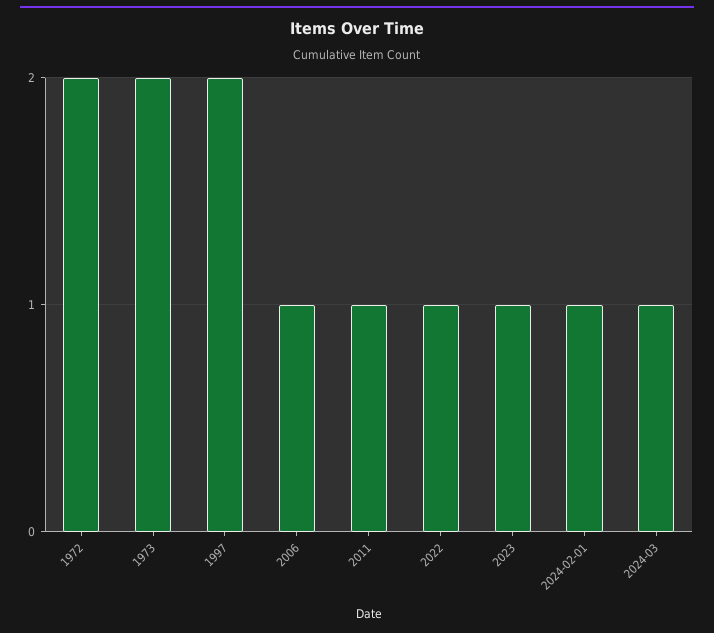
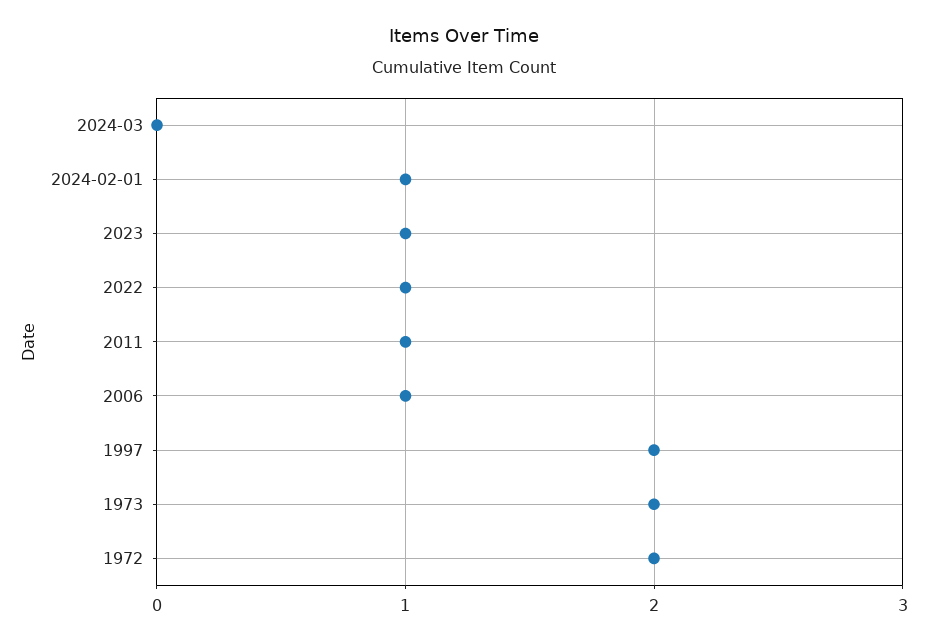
2024-03: 1 -> 0

